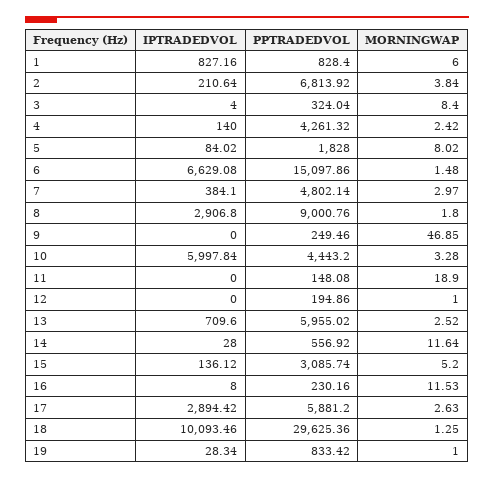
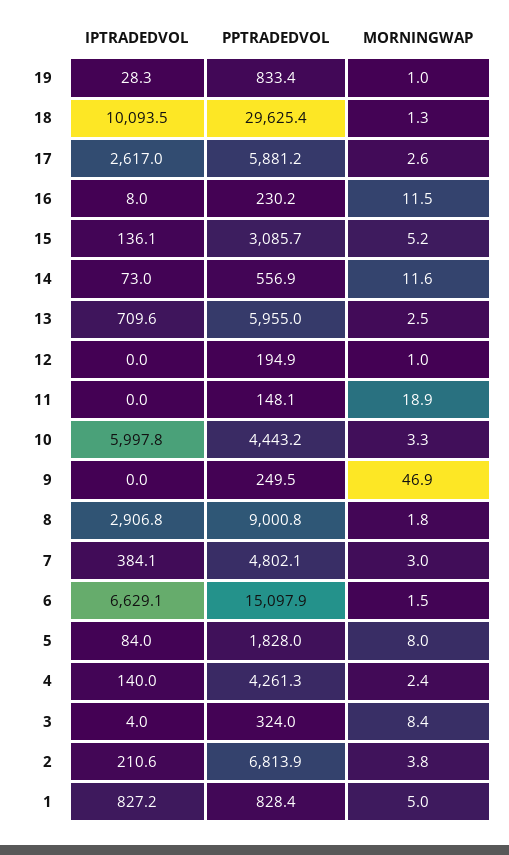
MORNINGWAP, 1: 6 -> 5
IPTRADEDVOL, 14: 28 -> 73
IPTRADEDVOL, 17: 2894.42 -> 2617

